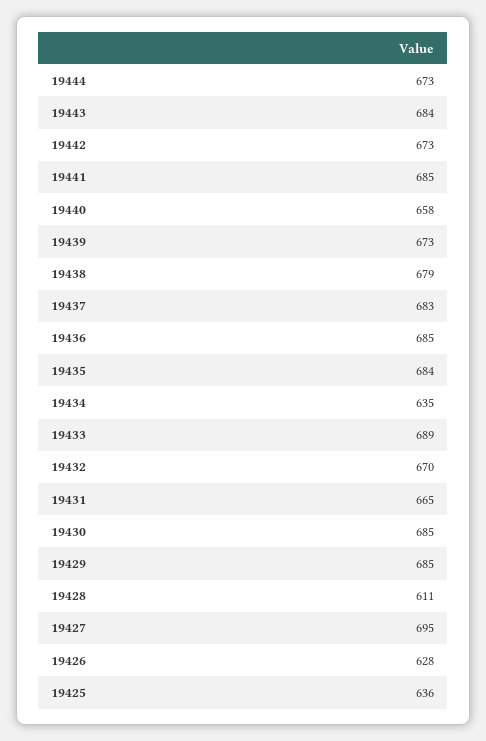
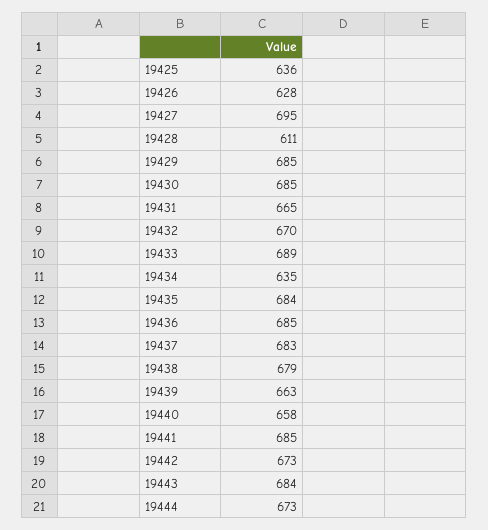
19439: 673 -> 663

